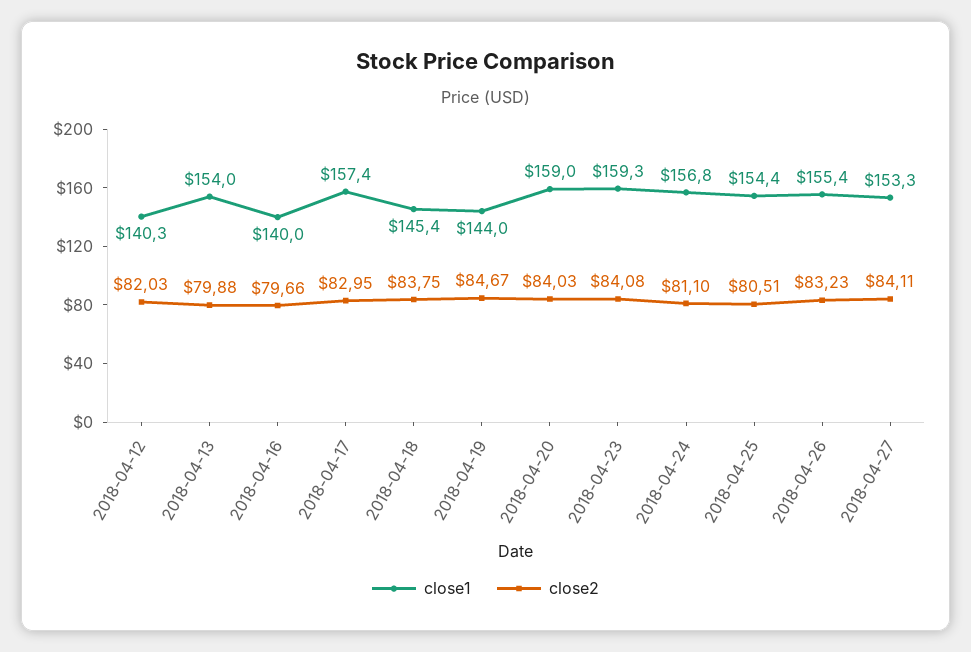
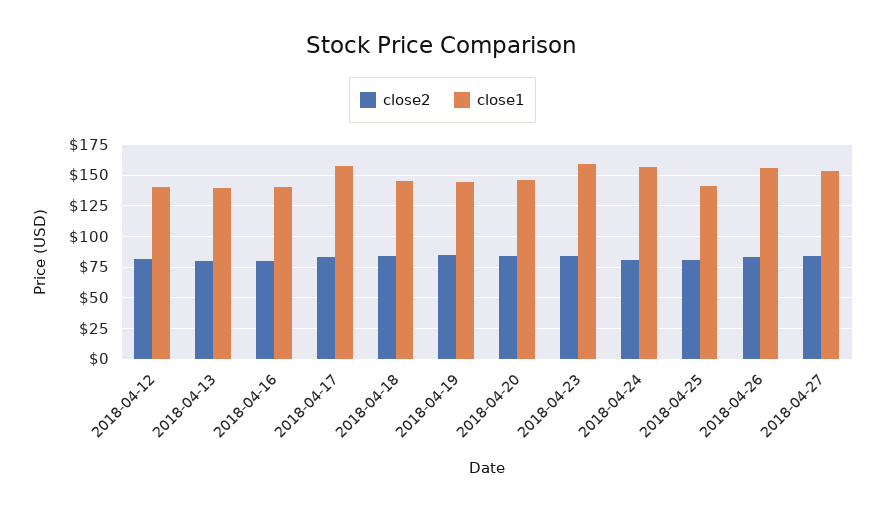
close1, 2018-04-13: 154 -> 140
close1, 2018-04-20: 159 -> 145
close1, 2018-04-25: 154.4 -> 140

